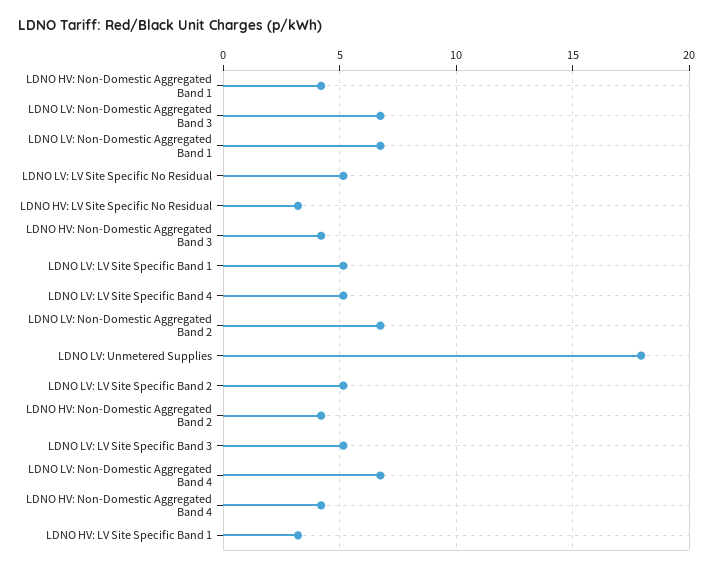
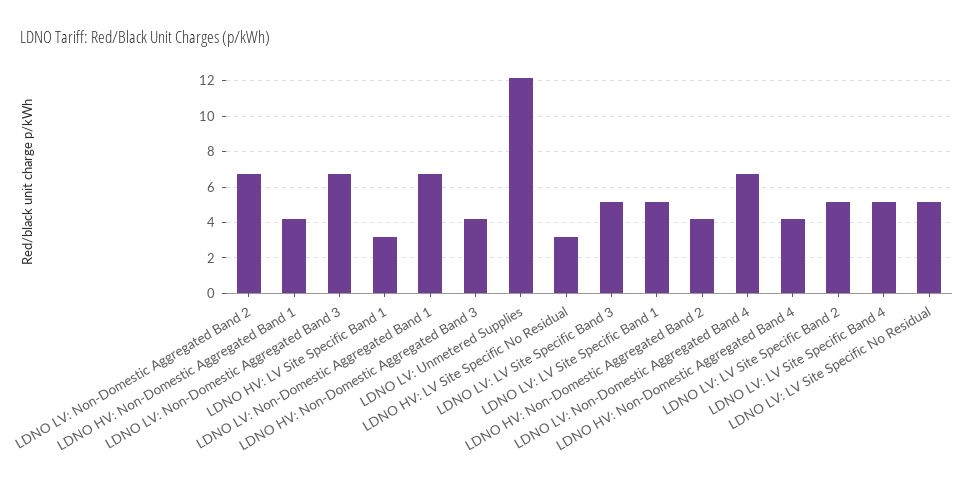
LDNO LV: Unmetered Supplies: 18 -> 12

